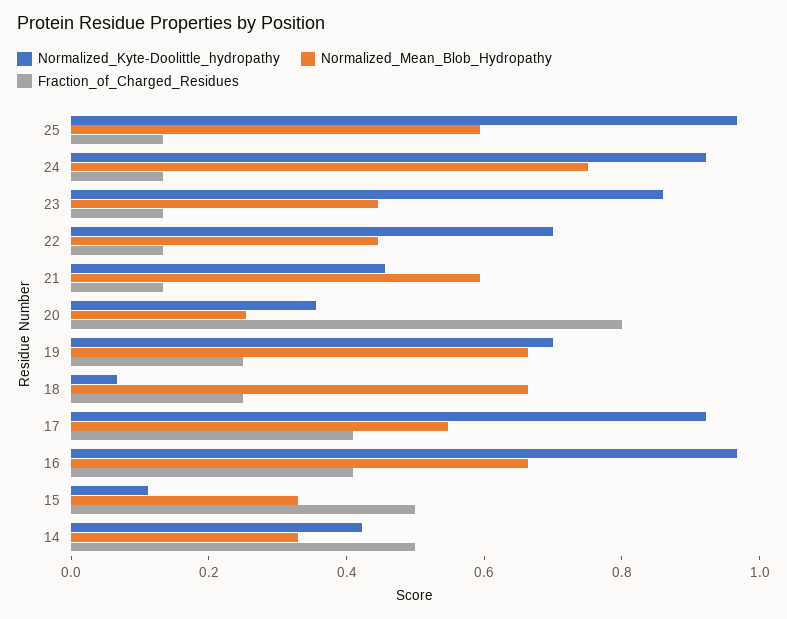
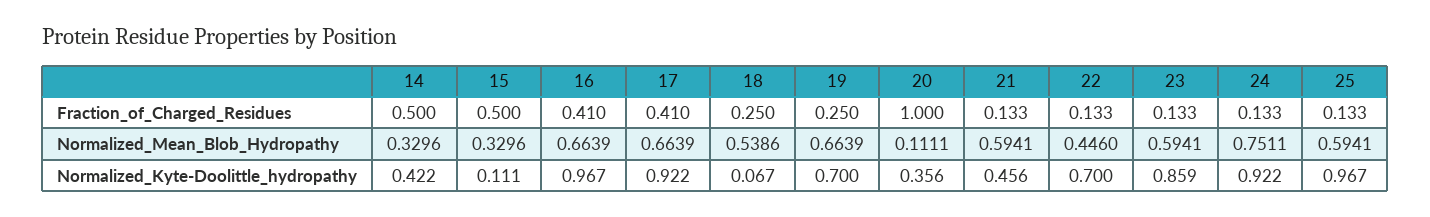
Normalized_Mean_Blob_Hydropathy, 23: 0.45 -> 0.5941
Normalized_Mean_Blob_Hydropathy, 20: 0.25 -> 0.1111
Fraction_of_Charged_Residues, 20: 0.8 -> 1
Normalized_Mean_Blob_Hydropathy, 18: 0.65 -> 0.5386
Normalized_Mean_Blob_Hydropathy, 17: 0.55 -> 0.6639

